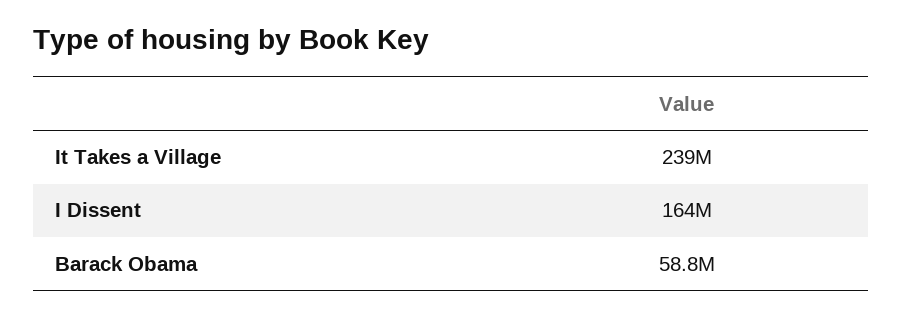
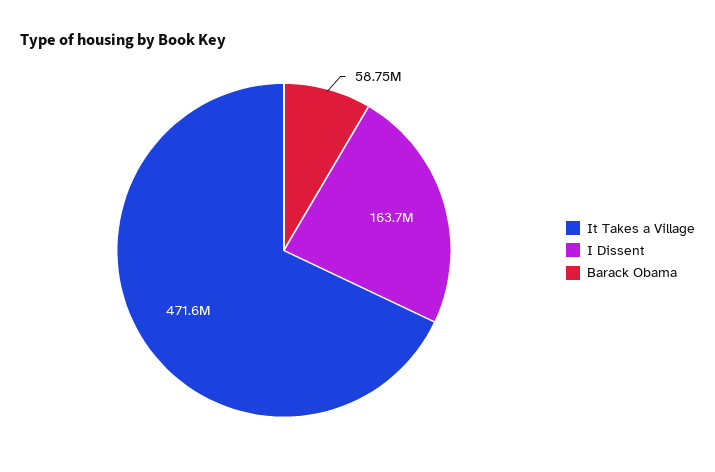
It Takes a Village: 239000000 -> 471600000

